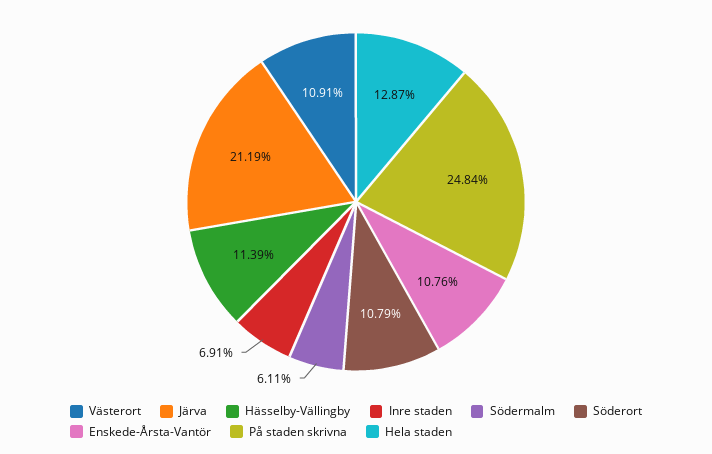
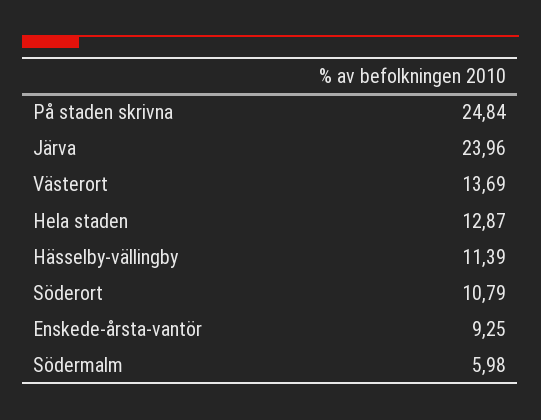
Västerort: 10.91 -> 13.69
Järva: 21.19 -> 23.96
Inre staden: 6.91 -> none
Södermalm: 6.11 -> 5.98
Enskede-Årsta-Vantör: 10.76 -> 9.25

